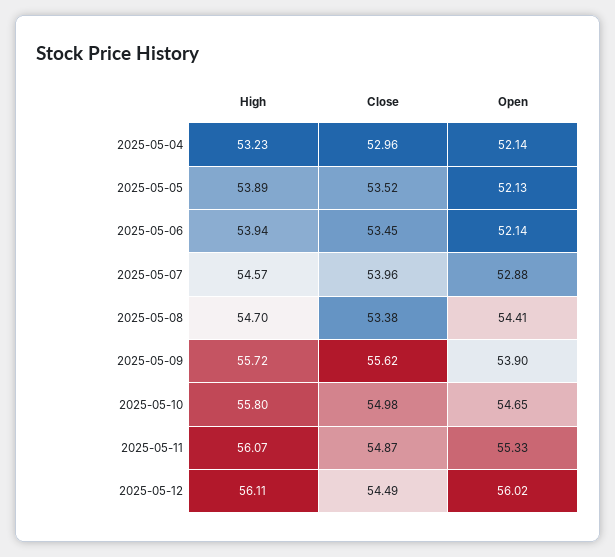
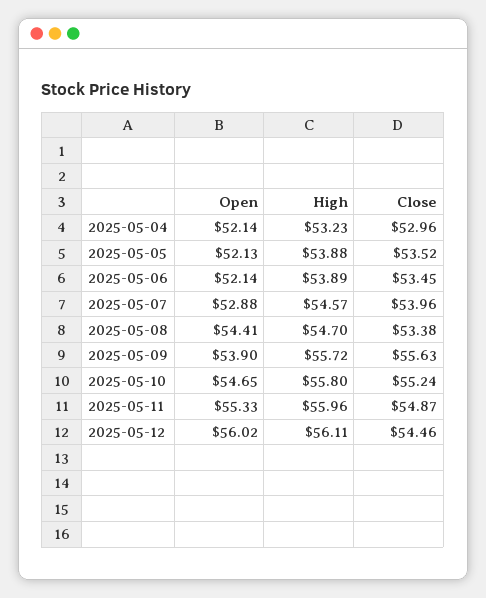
High, 2025-05-05: 53.89 -> 53.88
High, 2025-05-06: 53.94 -> 53.89
Close, 2025-05-09: 55.62 -> 55.63
Close, 2025-05-10: 54.98 -> 55.24
High, 2025-05-11: 56.07 -> 55.96
Close, 2025-05-12: 54.49 -> 54.46

